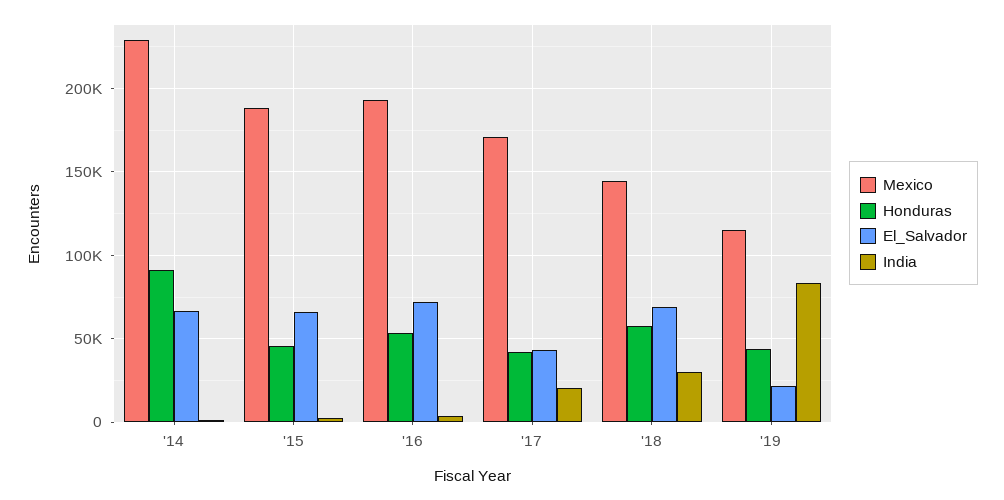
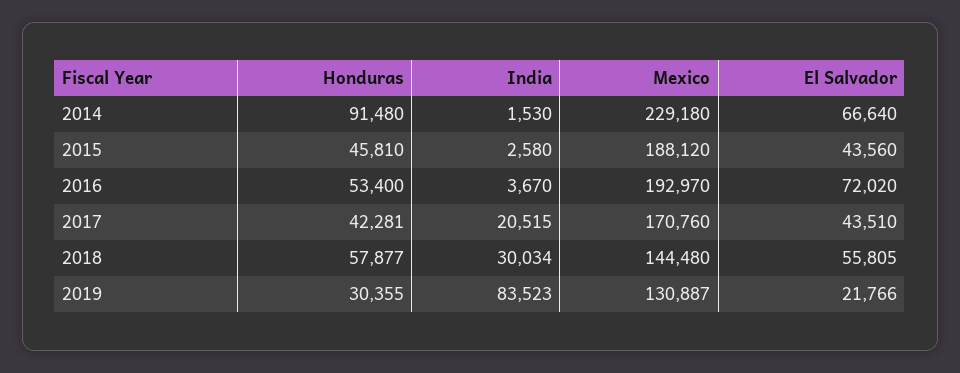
El_Salvador, '15: 65000 -> 43560
El_Salvador, '18: 70000 -> 55805
Mexico, '19: 115000 -> 130887
Honduras, '19: 45000 -> 30355

